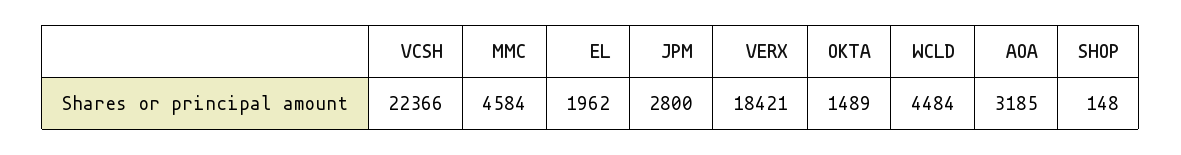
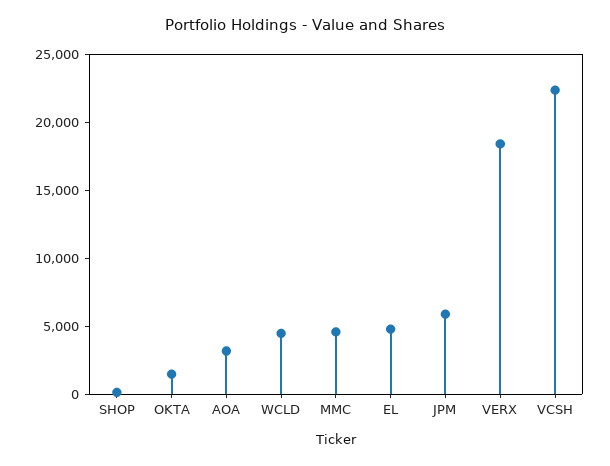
EL: 1962 -> 5000
JPM: 2800 -> 6000

